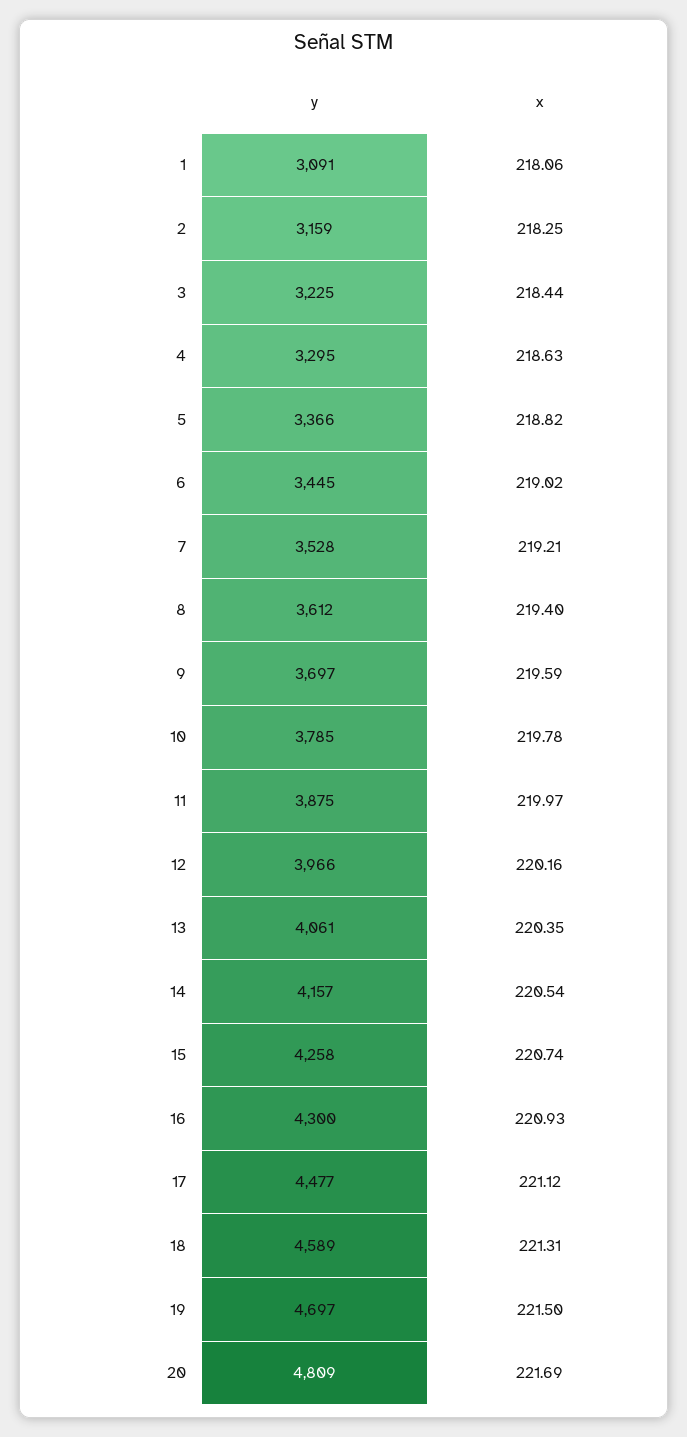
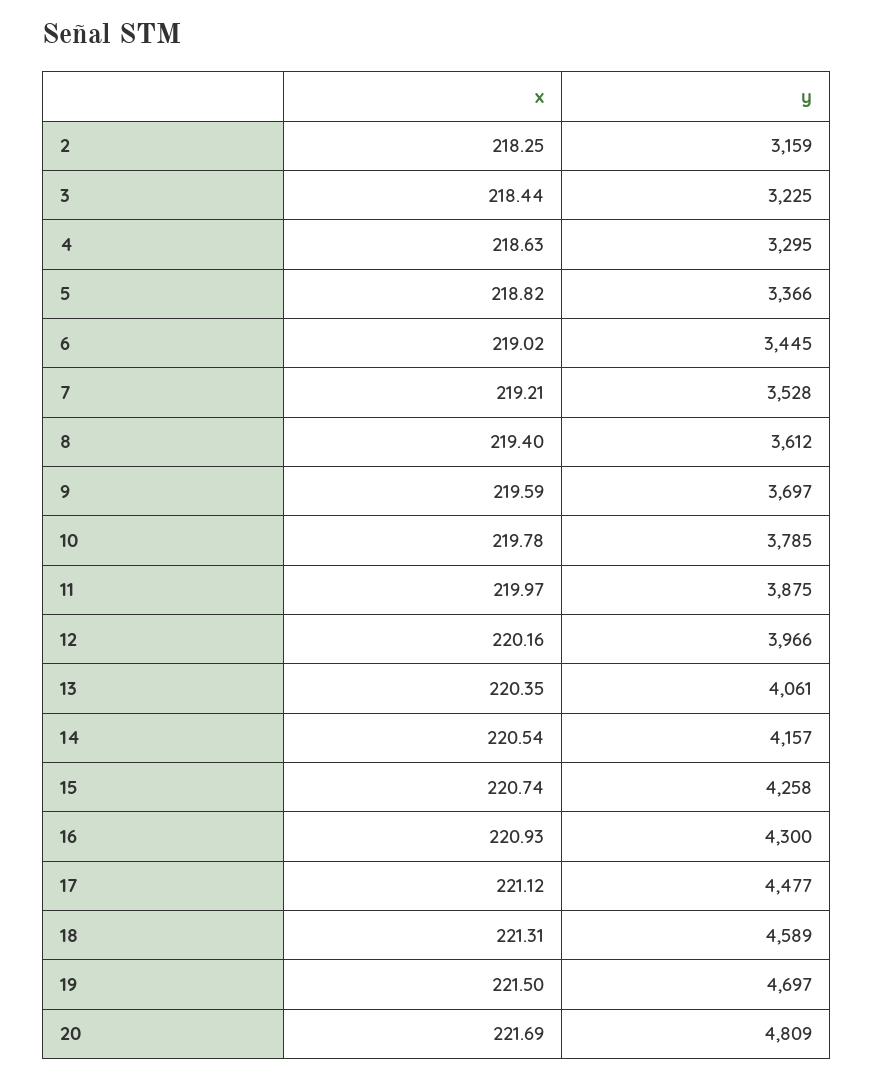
y, 1: 3091 -> none
x, 1: 218.06 -> none

